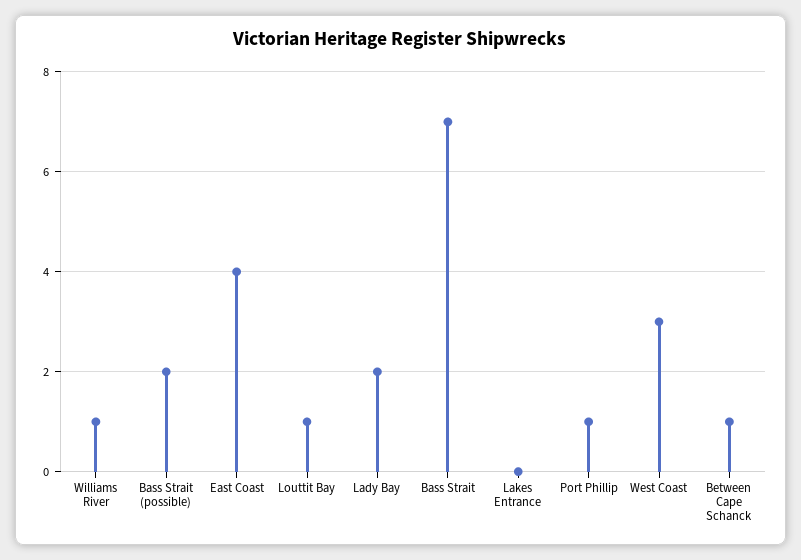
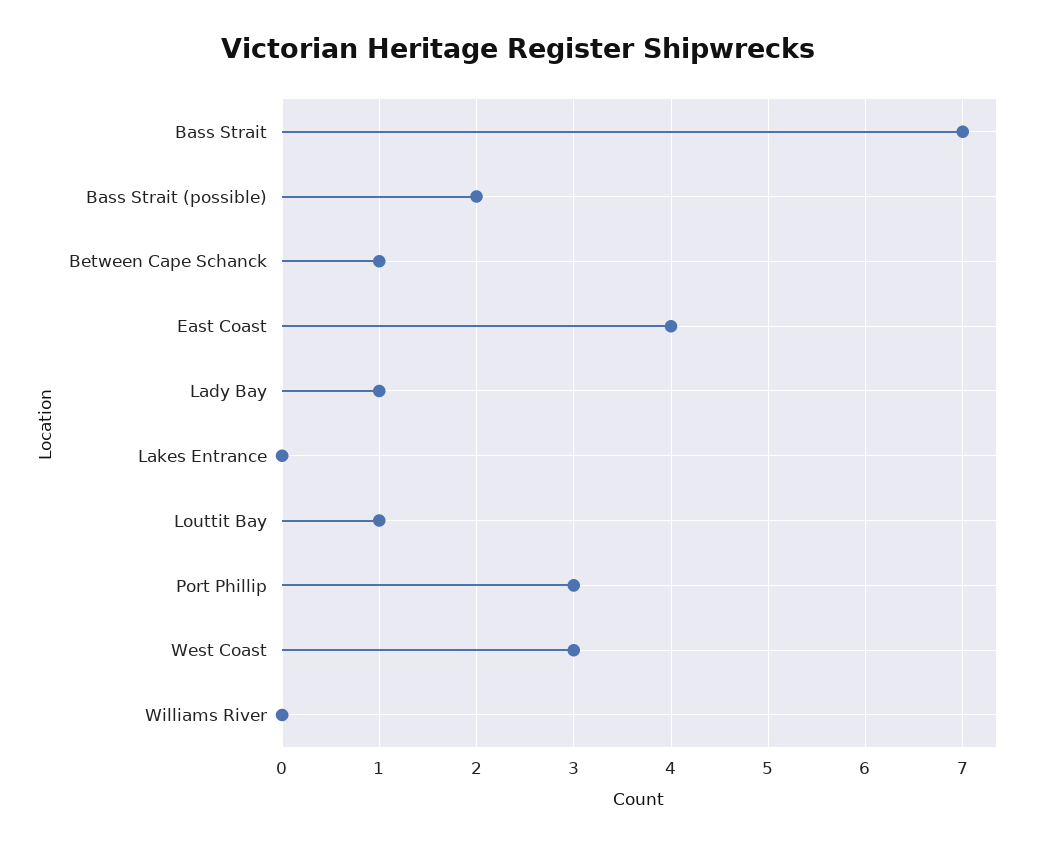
Williams River: 1 -> 0
Lady Bay: 2 -> 1
Port Phillip: 1 -> 3

